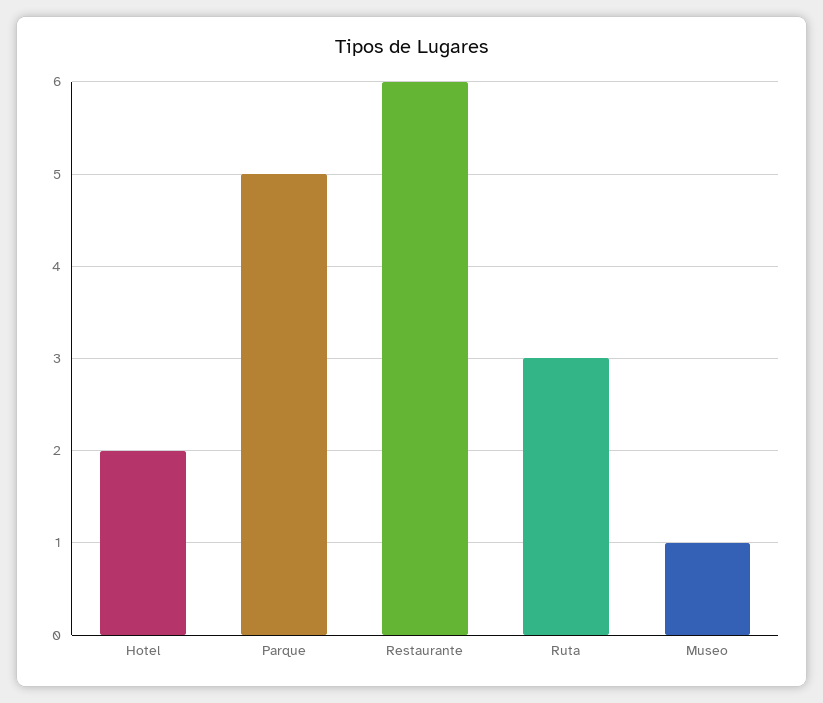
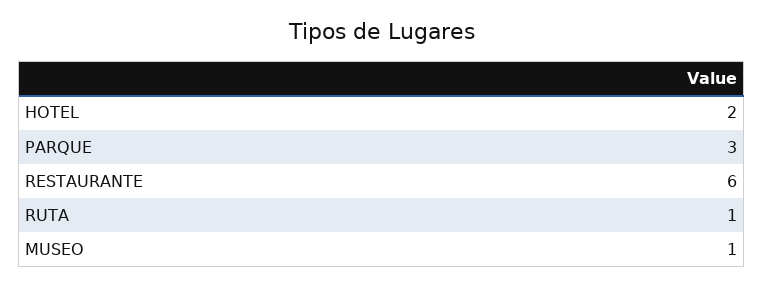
Parque: 5 -> 3
Ruta: 3 -> 1

